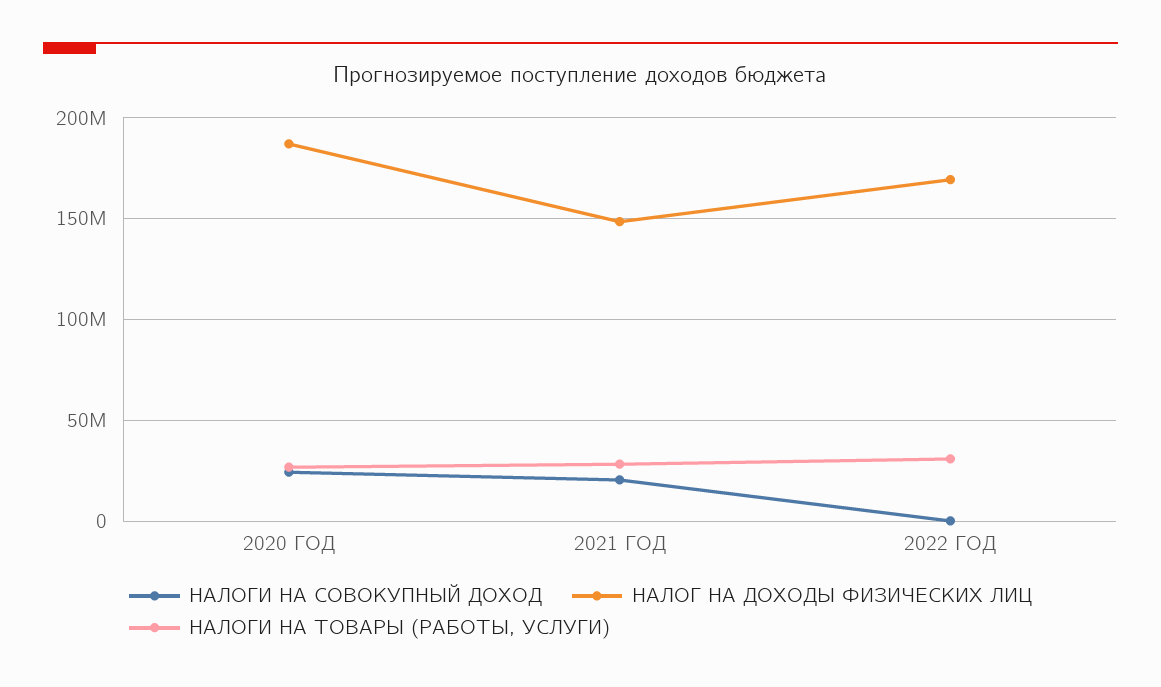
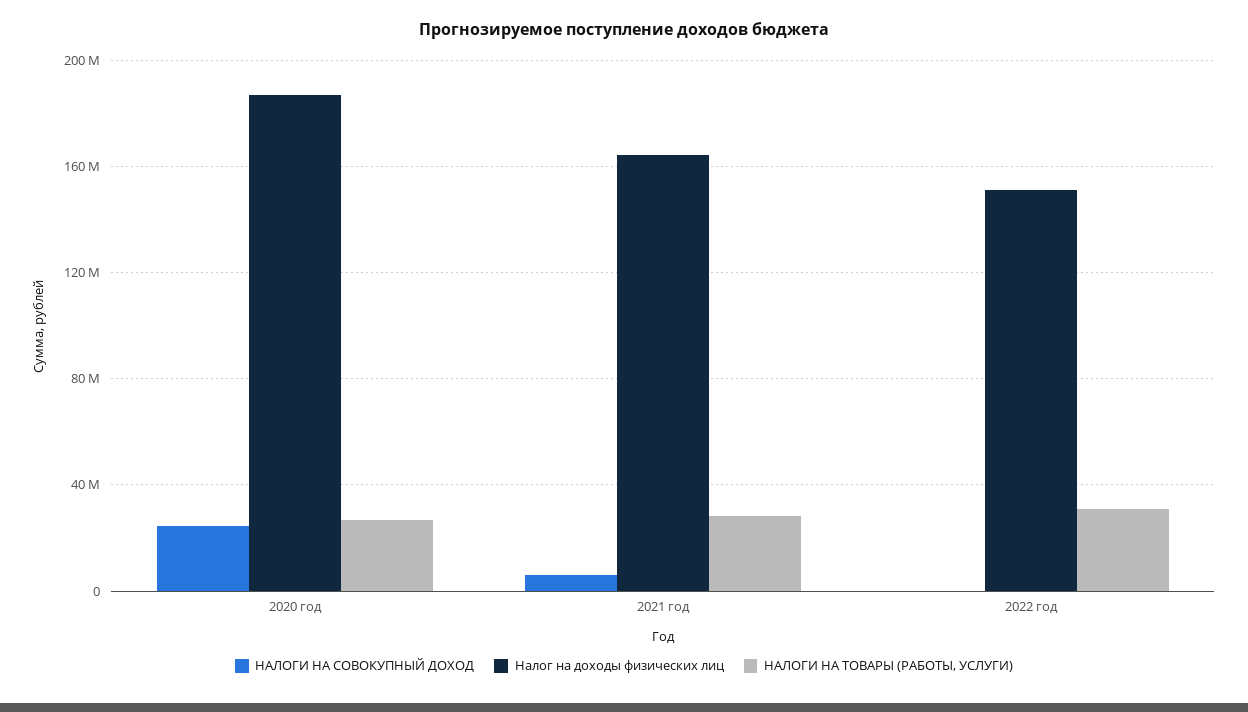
НАЛОГИ НА СОВОКУПНЫЙ ДОХОД, 2021 ГОД: 20000000 -> 5000000
НАЛОГ НА ДОХОДЫ ФИЗИЧЕСКИХ ЛИЦ, 2021 ГОД: 150000000 -> 165000000
НАЛОГ НА ДОХОДЫ ФИЗИЧЕСКИХ ЛИЦ, 2022 ГОД: 170000000 -> 150000000

